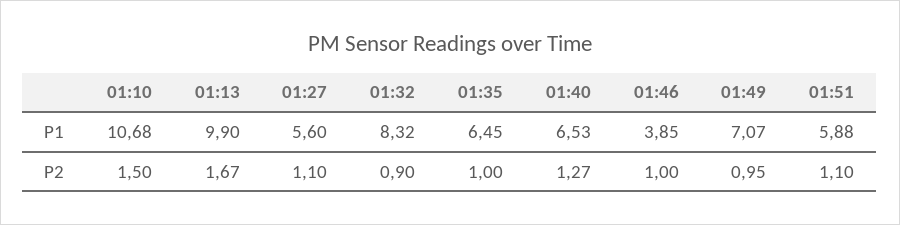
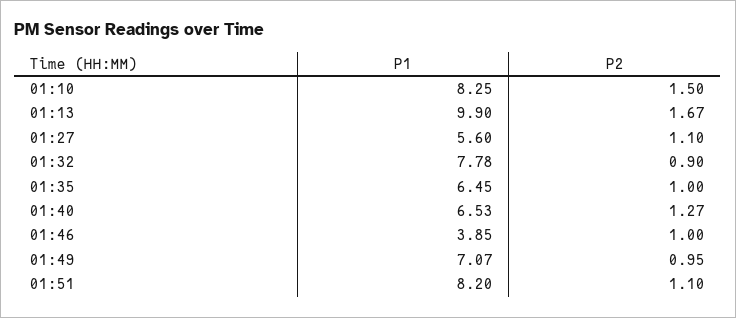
01:10, P1: 10.68 -> 8.25
01:32, P1: 8.32 -> 7.78
01:51, P1: 5.88 -> 8.2

